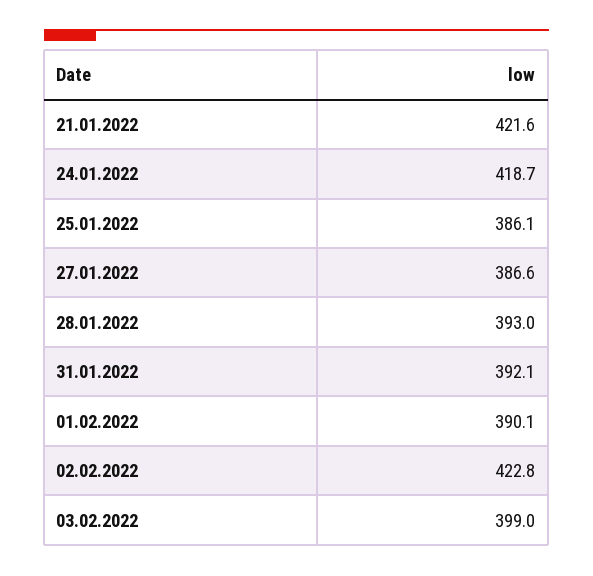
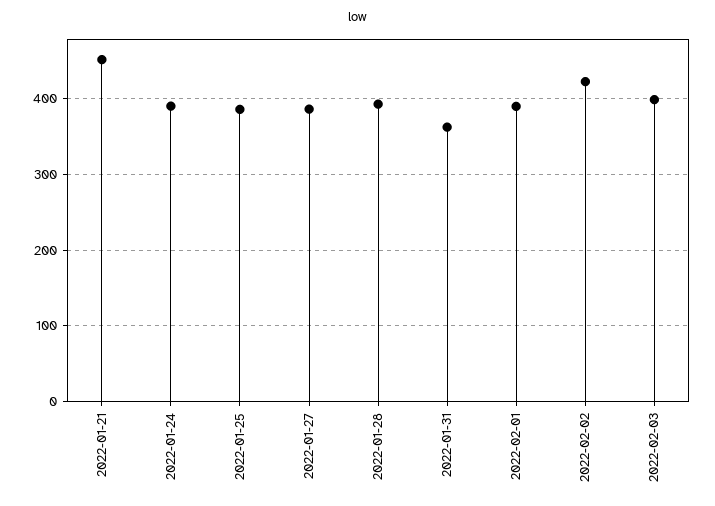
21.01.2022: 421.6 -> 450
24.01.2022: 418.7 -> 390
31.01.2022: 392.1 -> 360

